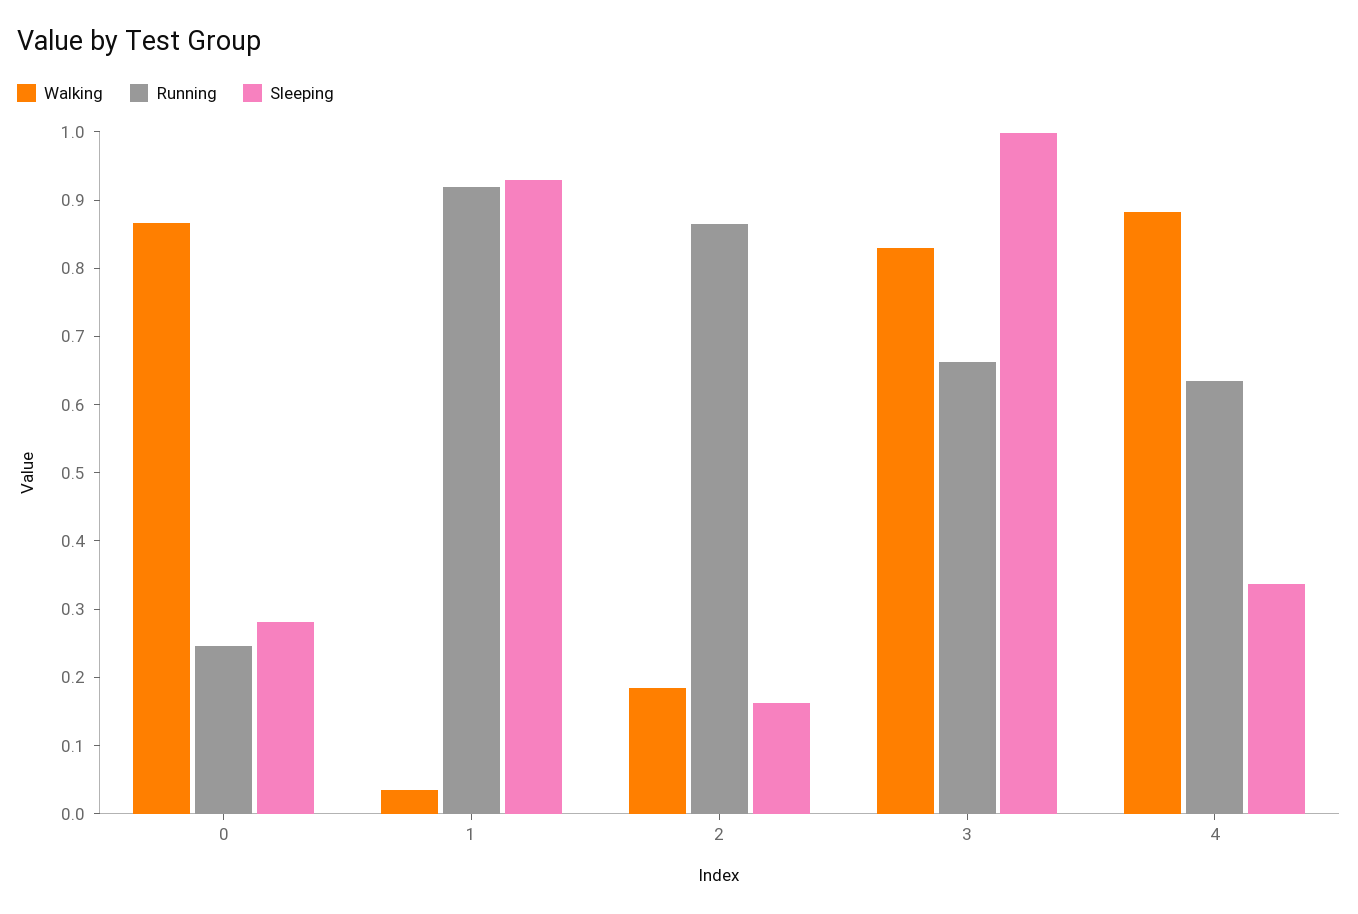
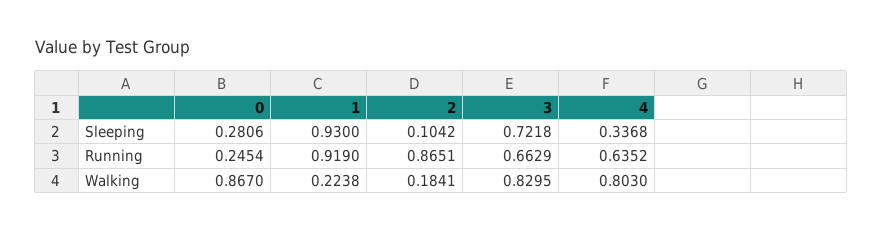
Walking, 1: 0.04 -> 0.2238
Sleeping, 2: 0.16 -> 0.1042
Sleeping, 3: 1 -> 0.7218
Walking, 4: 0.88 -> 0.803

